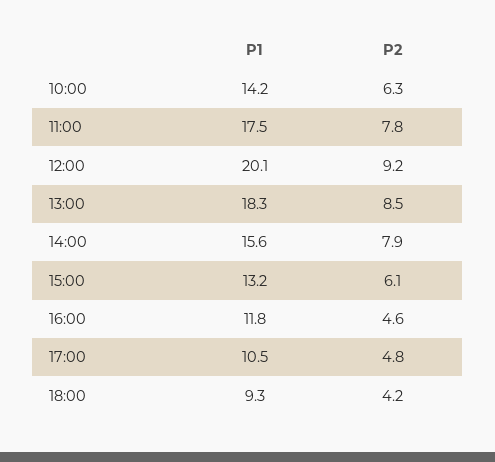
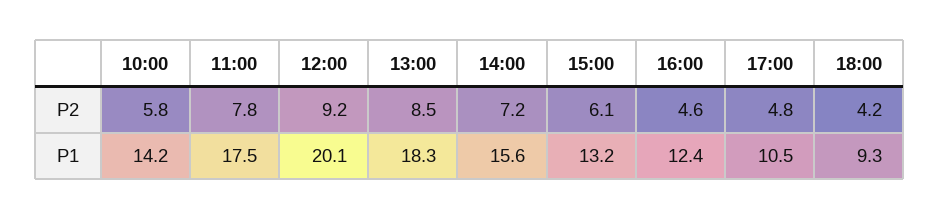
P2, 10:00: 6.3 -> 5.8
P2, 14:00: 7.9 -> 7.2
P1, 16:00: 11.8 -> 12.4

